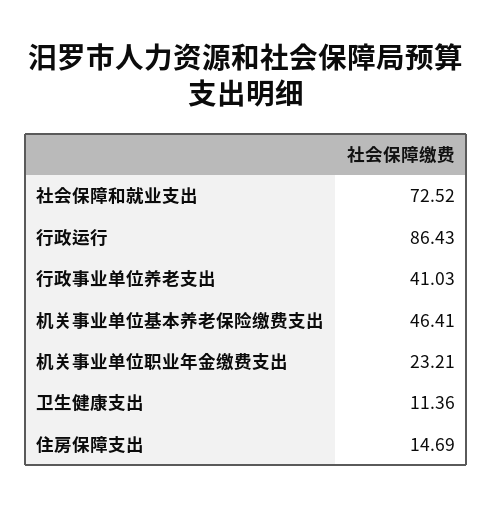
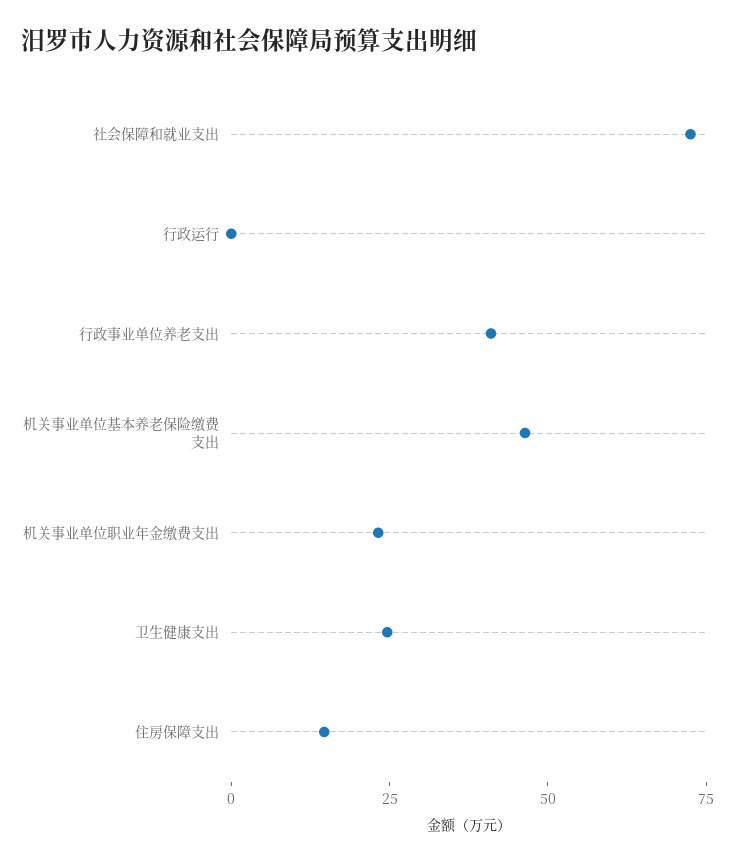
行政运行: 86.43 -> 0
卫生健康支出: 11.36 -> 25

